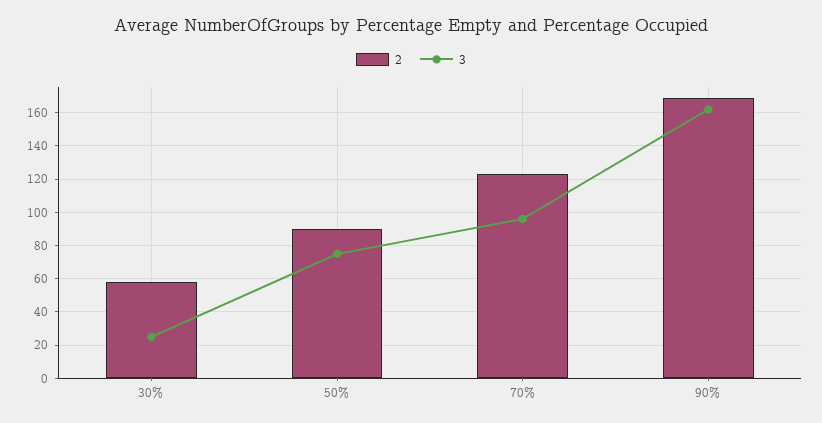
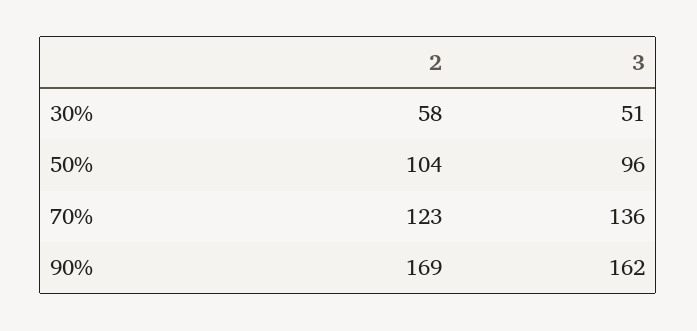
3, 30%: 25 -> 51
2, 50%: 90 -> 104
3, 50%: 75 -> 96
3, 70%: 95 -> 136

